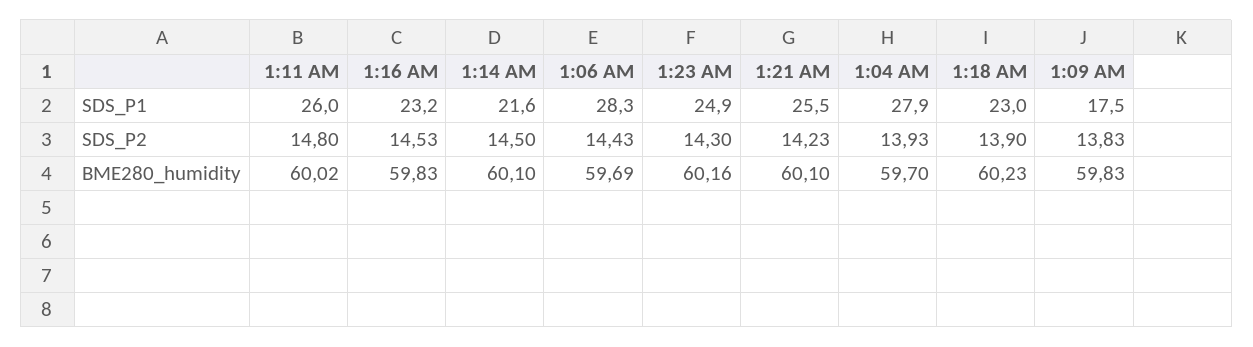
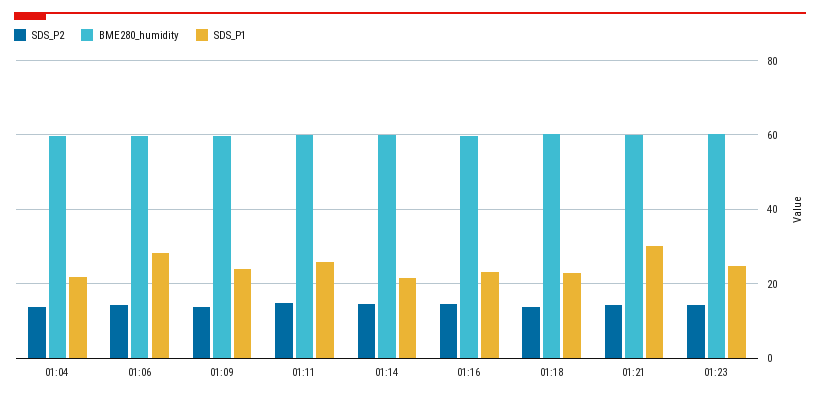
SDS_P1, 1:21 AM: 25.5 -> 30
SDS_P1, 1:04 AM: 27.9 -> 22
SDS_P1, 1:09 AM: 17.5 -> 24

